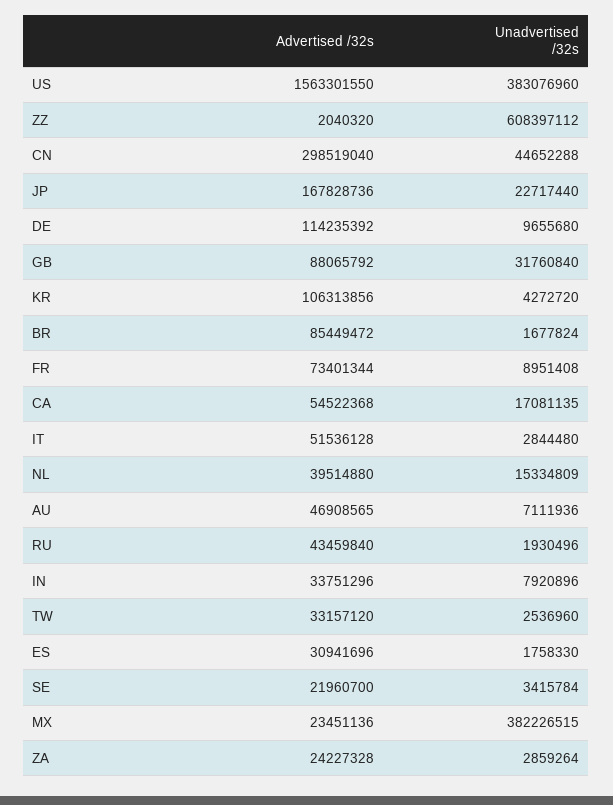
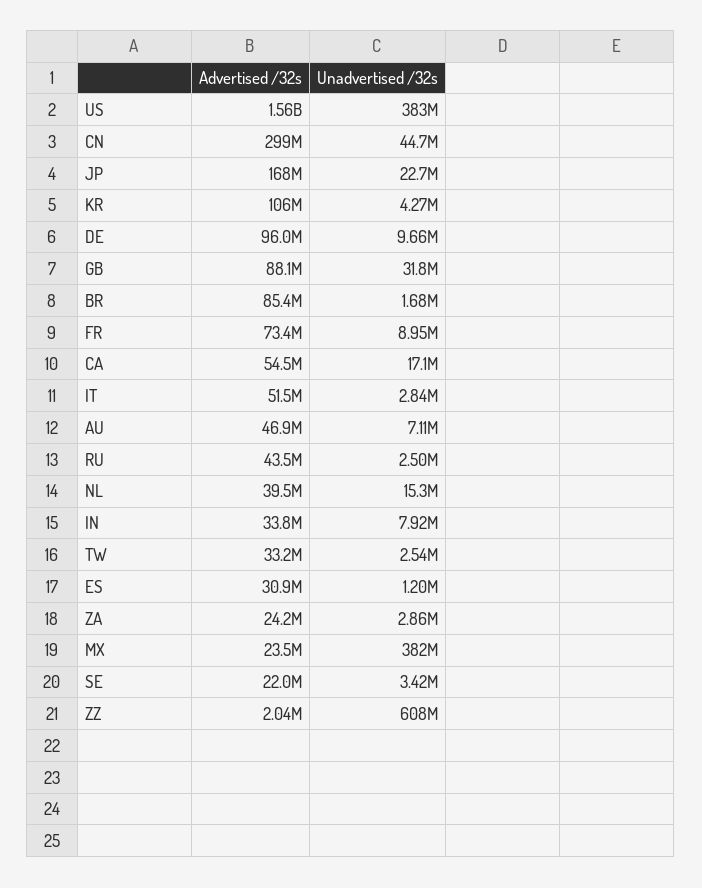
Advertised /32s, DE: 114235392 -> 96000000
Unadvertised /32s, RU: 1930496 -> 2500000
Unadvertised /32s, ES: 1758330 -> 1200000

